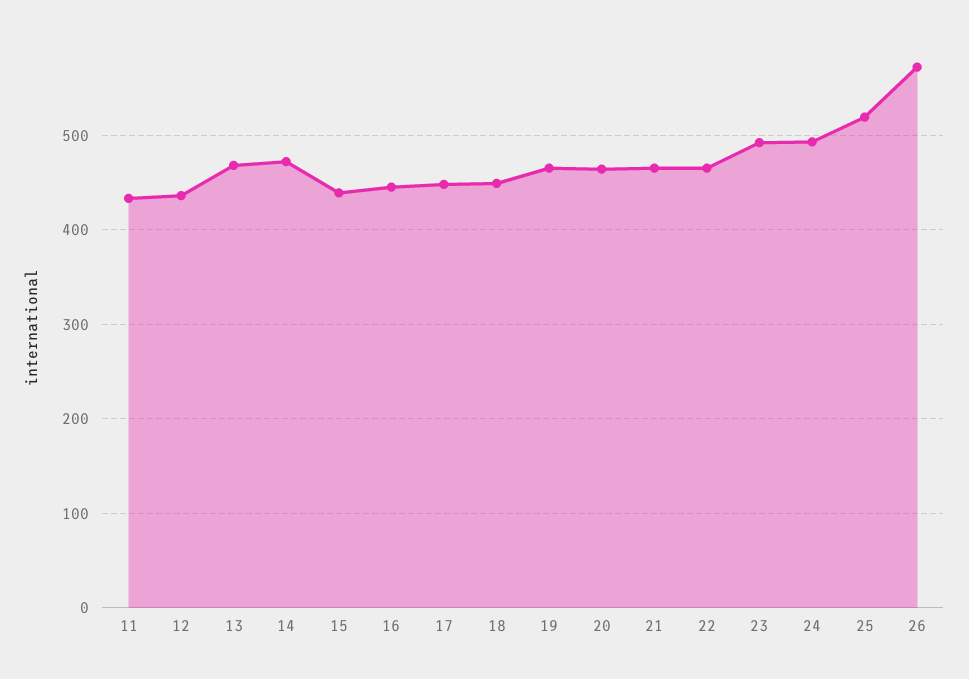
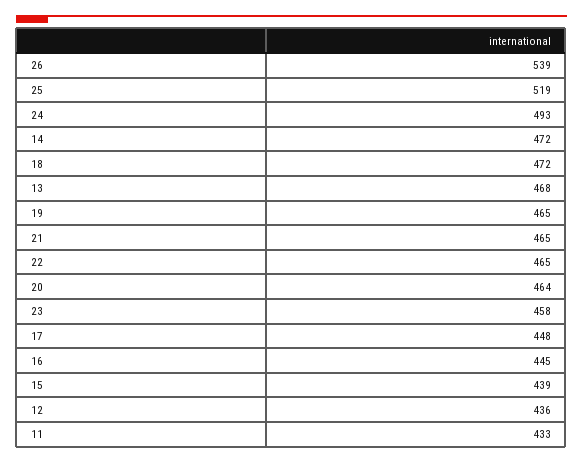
18: 450 -> 472
23: 490 -> 458
26: 570 -> 539

